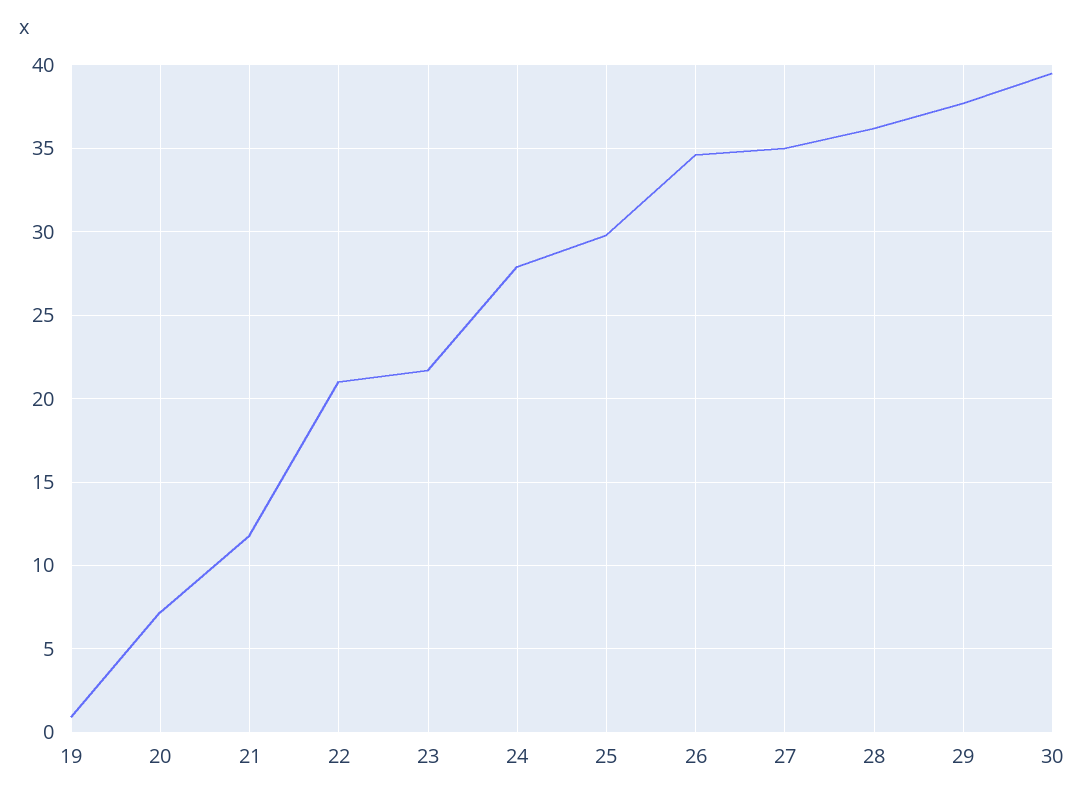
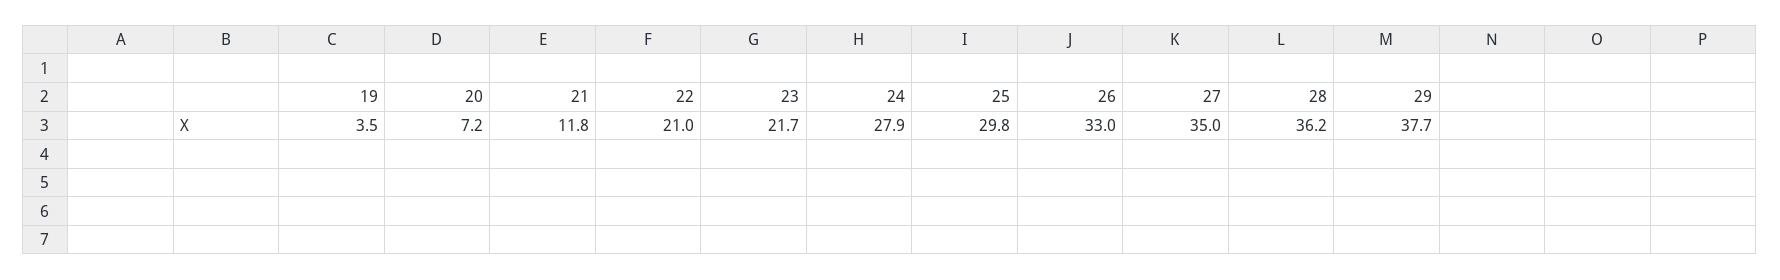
19: 1 -> 3.5
26: 34.5 -> 33
30: 39.5 -> none

